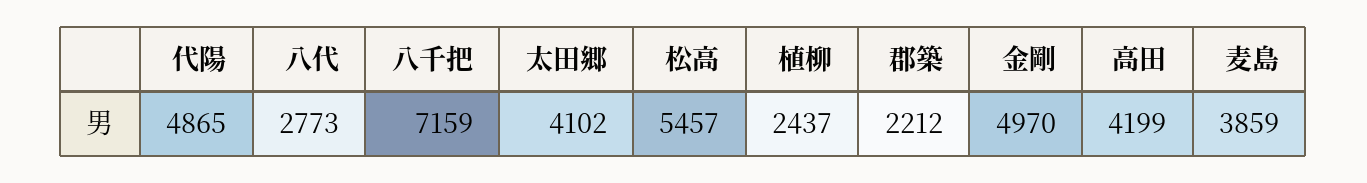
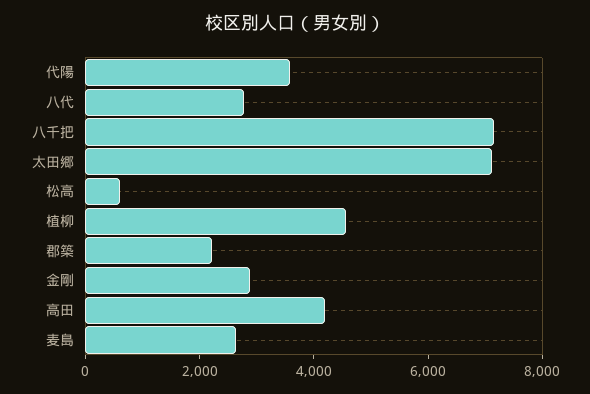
代陽: 4865 -> 3500
太田郷: 4102 -> 7000
松高: 5457 -> 500
植柳: 2437 -> 4500
金剛: 4970 -> 3000
麦島: 3859 -> 2500

